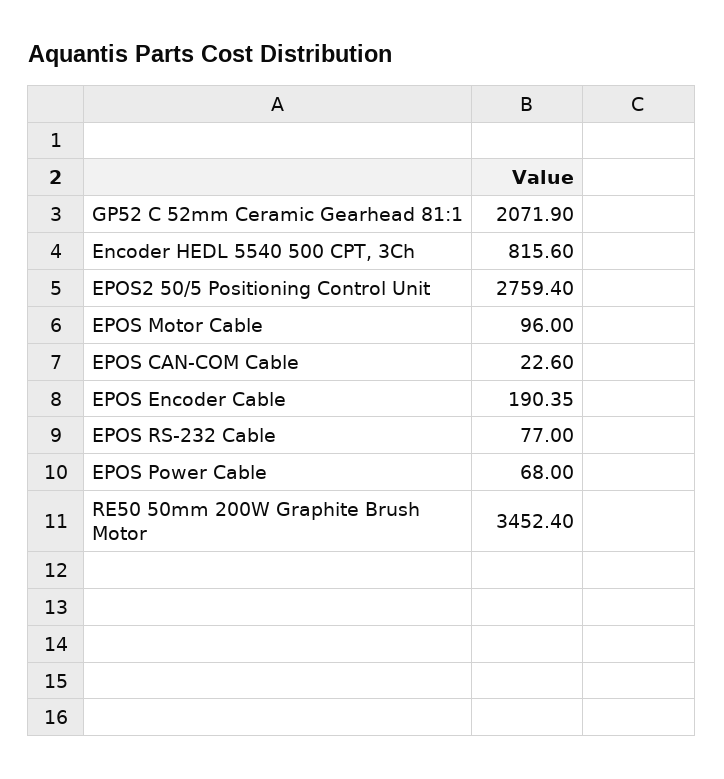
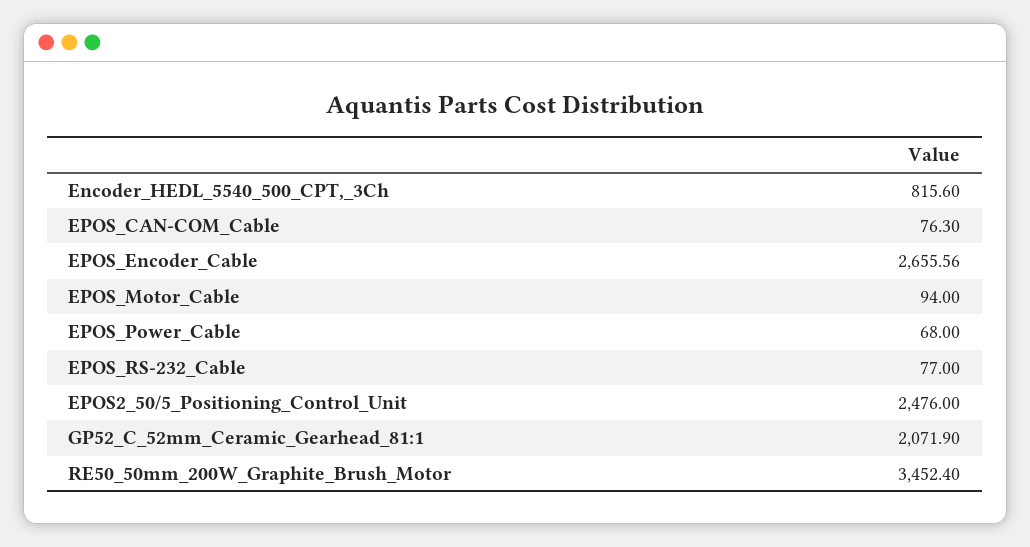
EPOS2 50/5 Positioning Control Unit: 2759.4 -> 2476
EPOS Motor Cable: 96 -> 94
EPOS CAN-COM Cable: 22.6 -> 76.3
EPOS Encoder Cable: 190.35 -> 2655.56

